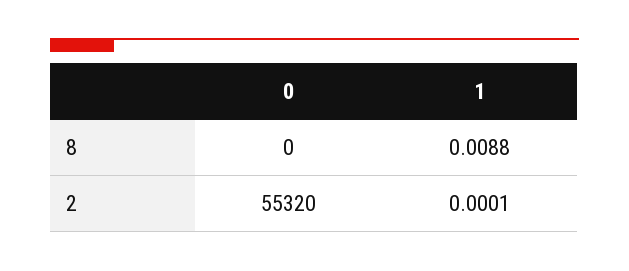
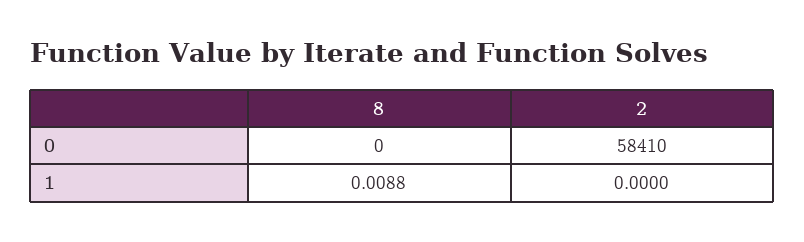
0, 2: 55320 -> 58410
1, 2: 0.0001 -> 0

